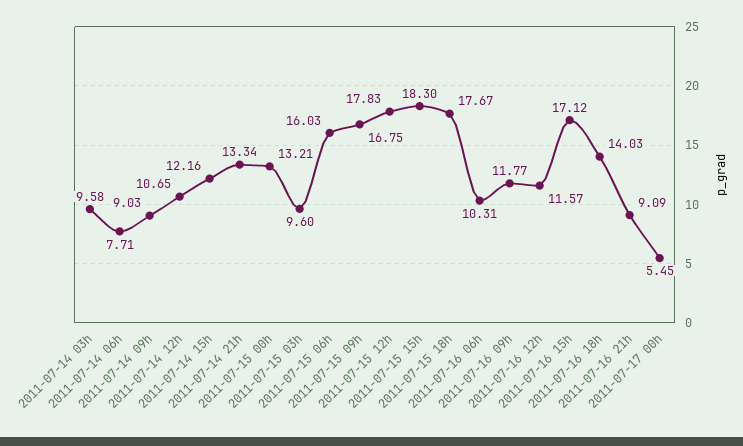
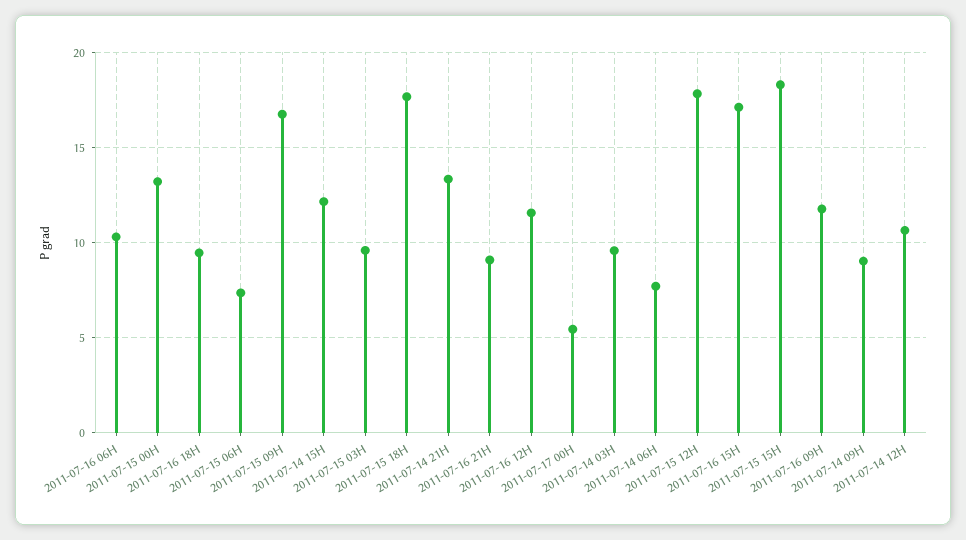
2011-07-15 06h: 16.03 -> 7.5
2011-07-16 18h: 14.03 -> 9.5

